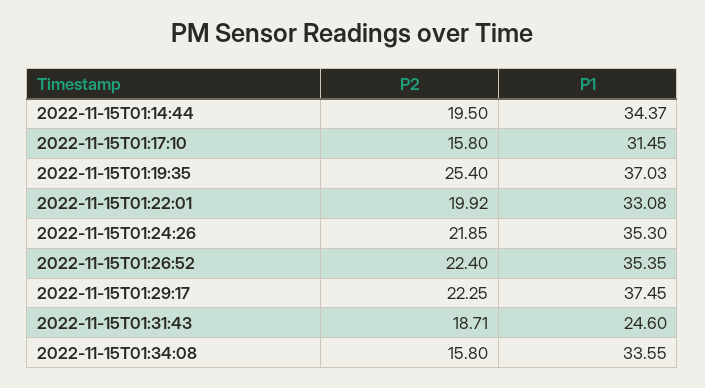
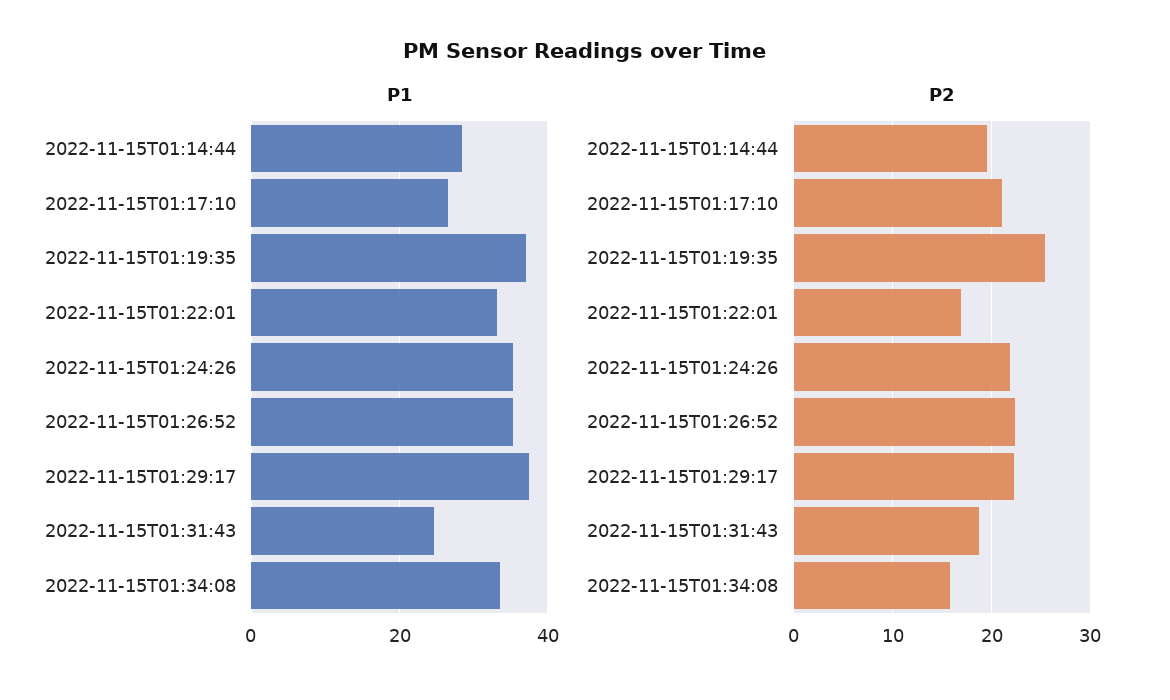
P1, 2022-11-15T01:14:44: 34.37 -> 28
P2, 2022-11-15T01:17:10: 15.8 -> 21
P1, 2022-11-15T01:17:10: 31.45 -> 26
P2, 2022-11-15T01:22:01: 19.92 -> 17

